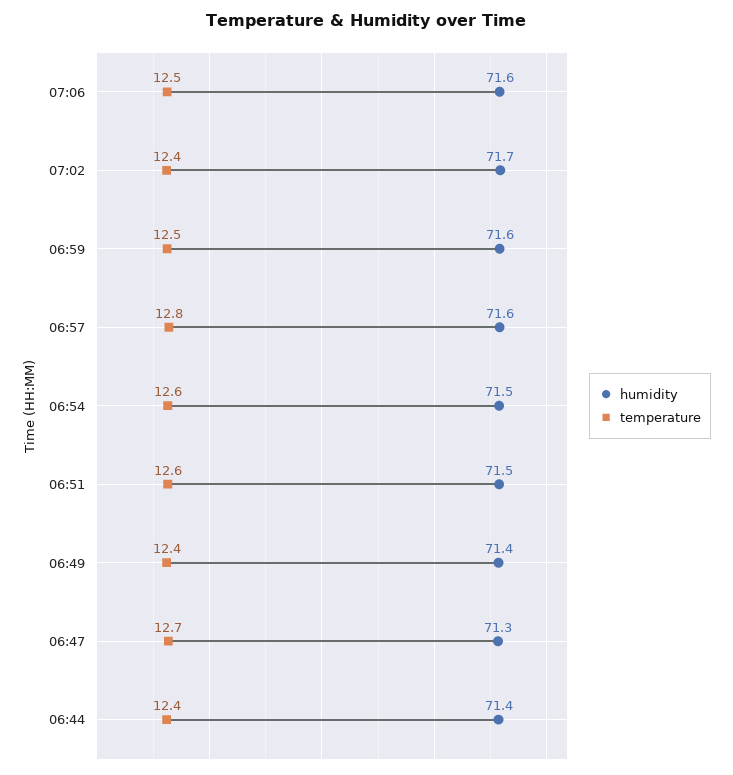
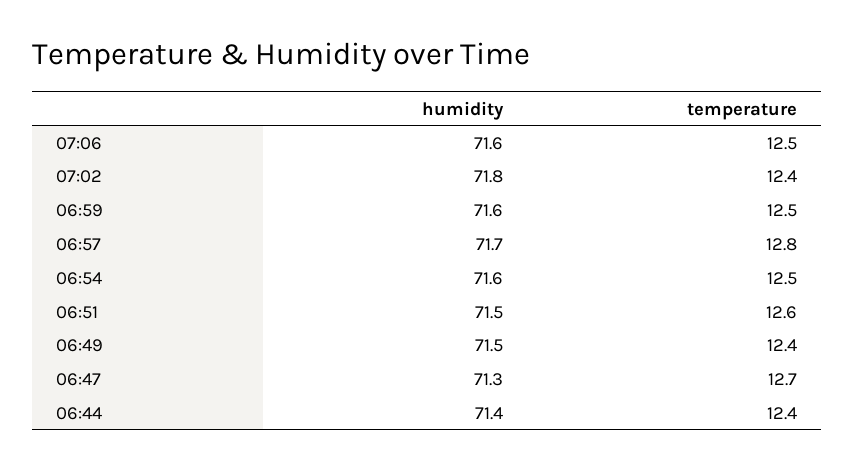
humidity, 07:02: 71.7 -> 71.8
humidity, 06:57: 71.6 -> 71.7
humidity, 06:54: 71.5 -> 71.6
temperature, 06:54: 12.6 -> 12.5
humidity, 06:49: 71.4 -> 71.5

